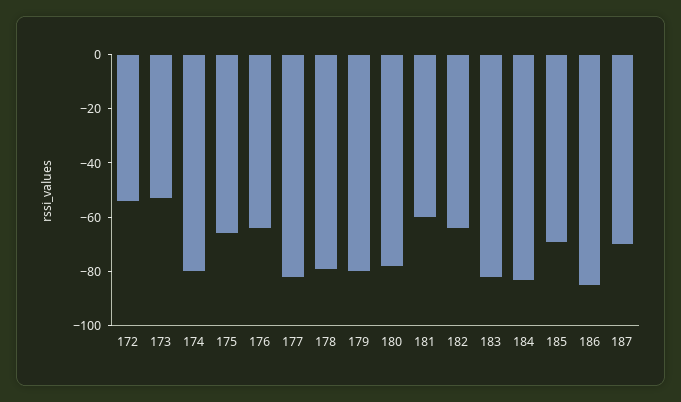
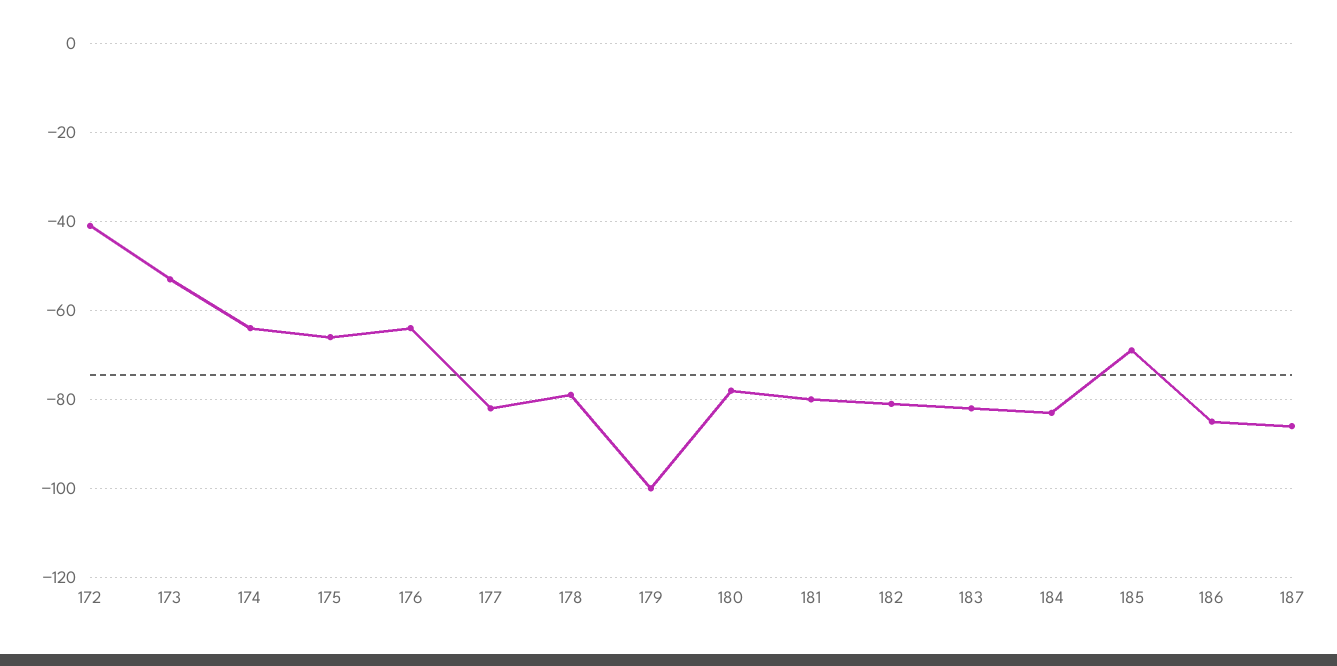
172: -55 -> -40
174: -80 -> -65
179: -80 -> -100
181: -60 -> -80
182: -65 -> -80
187: -70 -> -85

